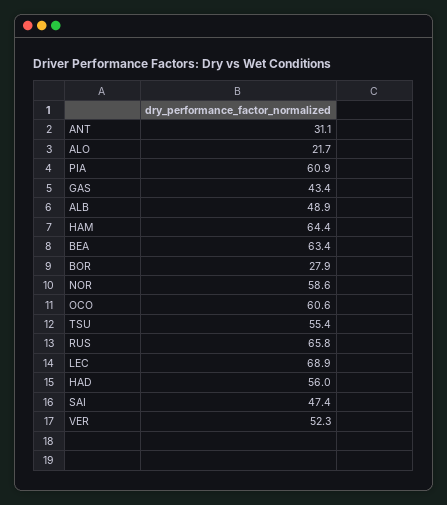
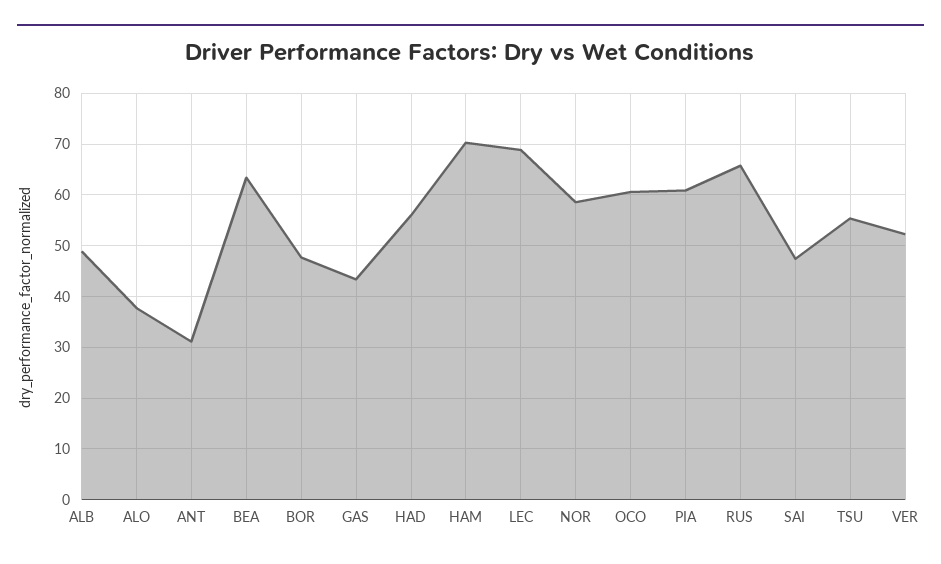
ALO: 21.7 -> 38
HAM: 64.4 -> 70
BOR: 27.9 -> 48

